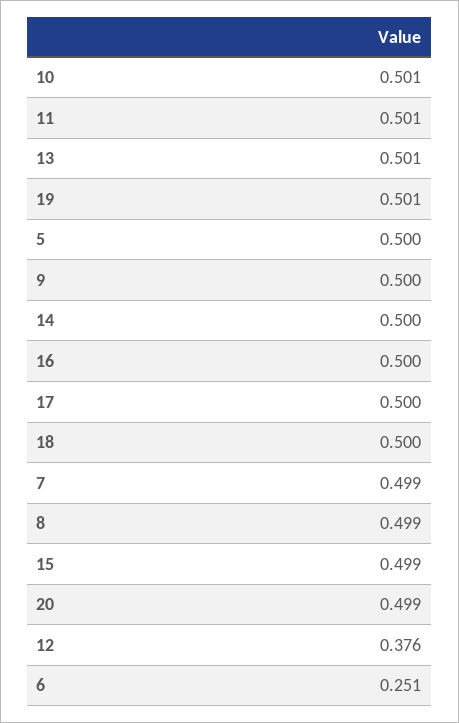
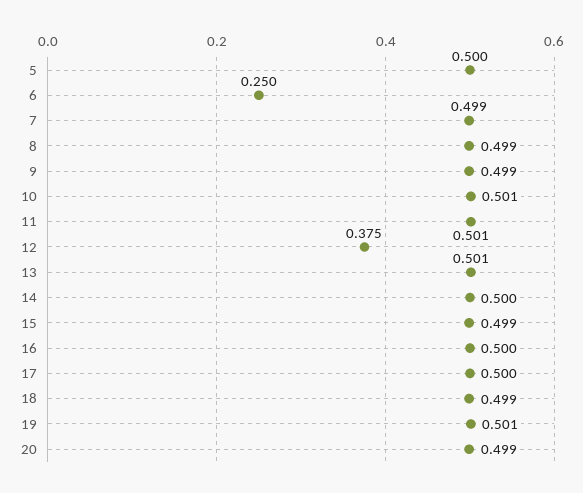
9: 0.5 -> 0.499
18: 0.5 -> 0.499
12: 0.376 -> 0.375
6: 0.251 -> 0.25

